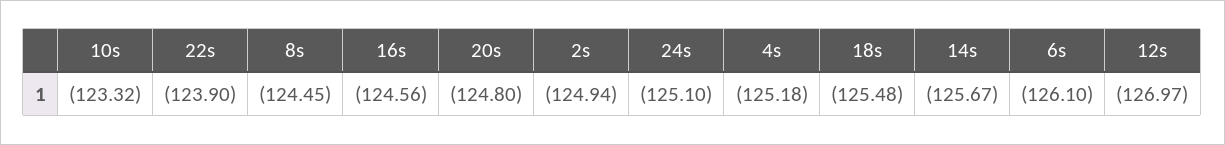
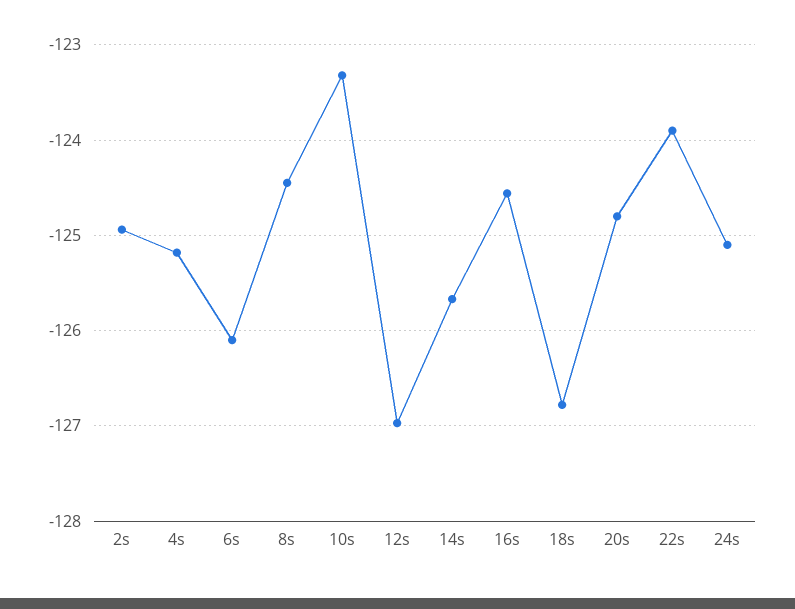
18s: -125.48 -> -126.8

